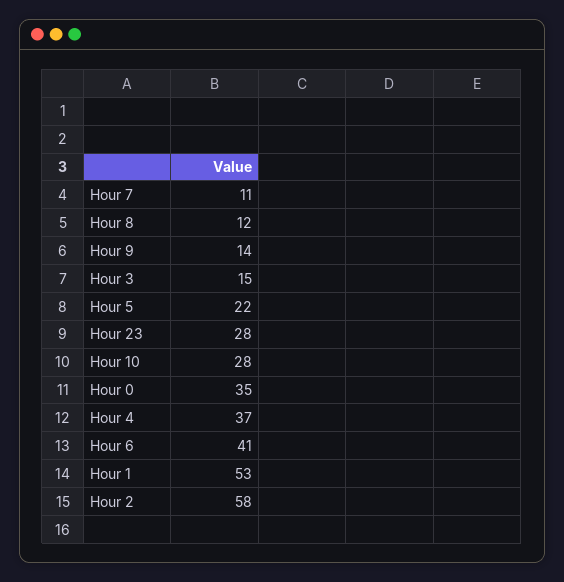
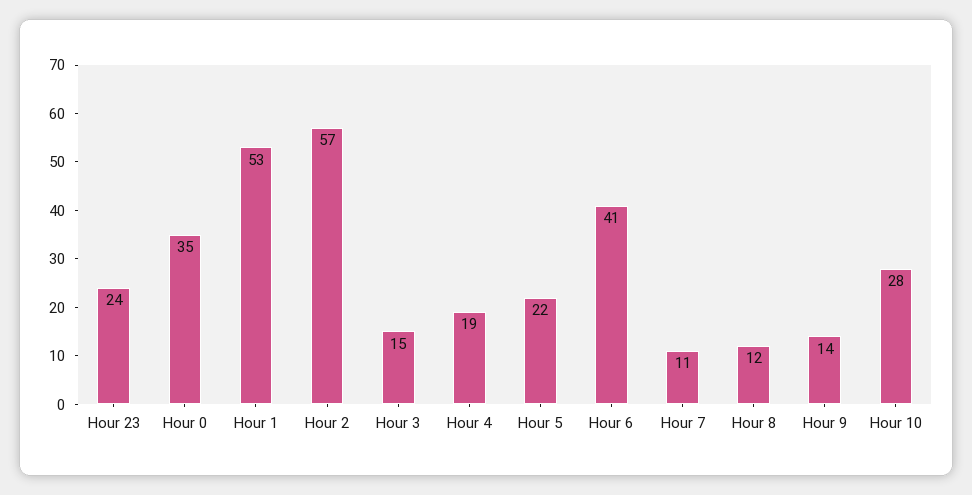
Hour 23: 28 -> 24
Hour 4: 37 -> 19
Hour 2: 58 -> 57

